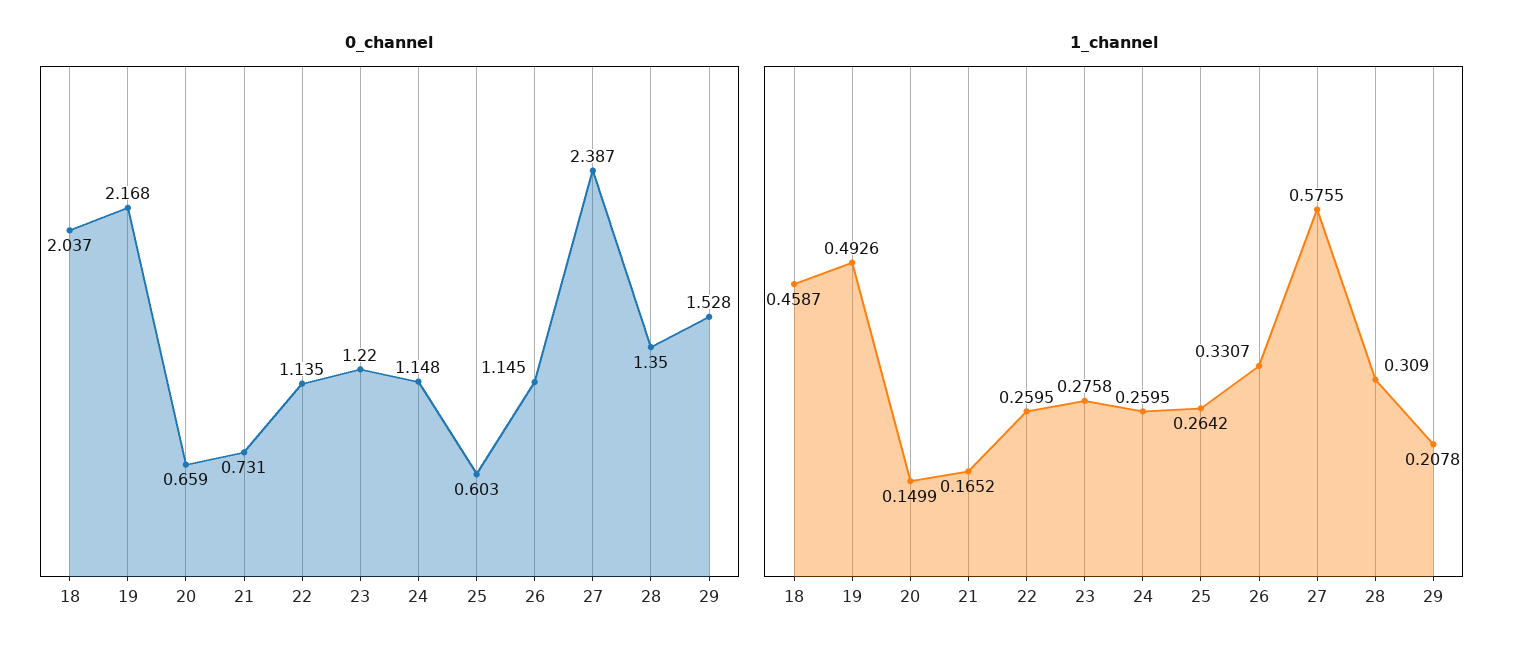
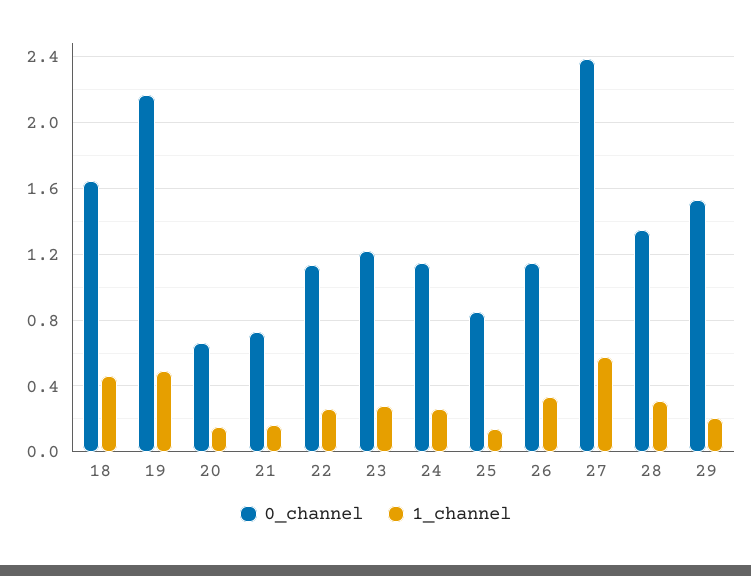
0_channel, 18: 2.037 -> 1.65
0_channel, 25: 0.603 -> 0.85
1_channel, 25: 0.2642 -> 0.15

